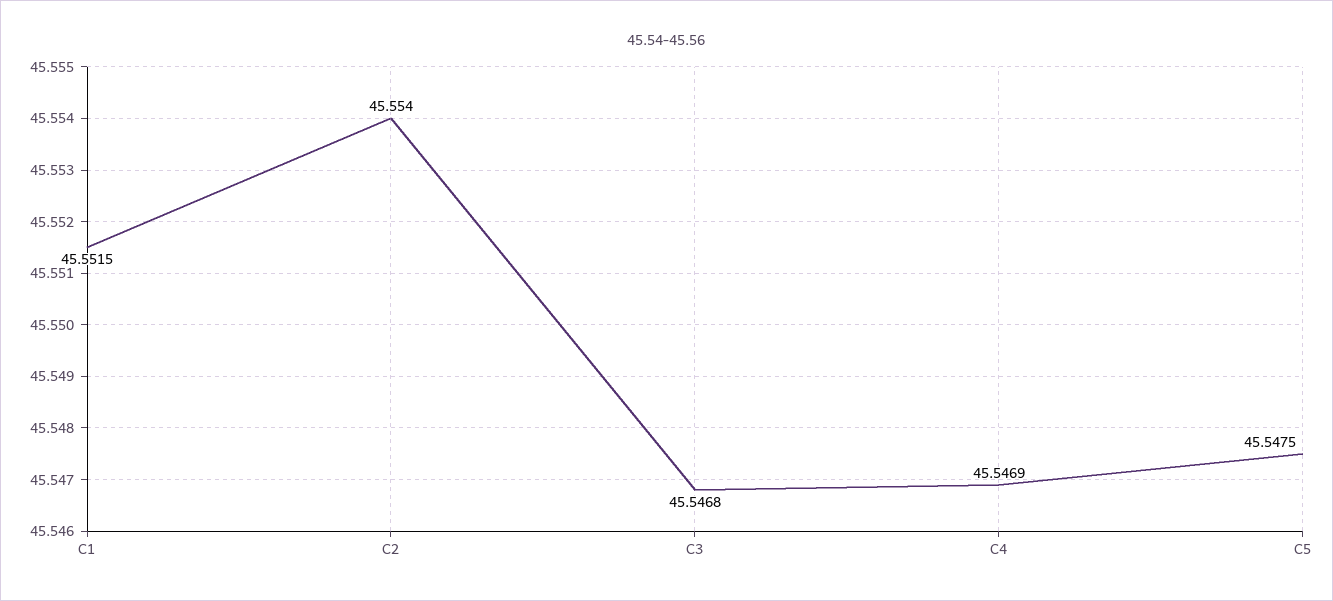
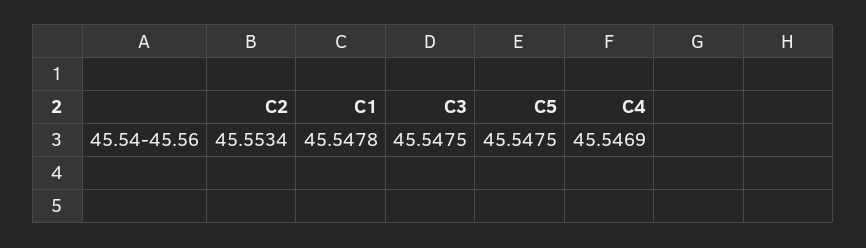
C1: 45.5515 -> 45.5478
C2: 45.554 -> 45.5534
C3: 45.5468 -> 45.5475

